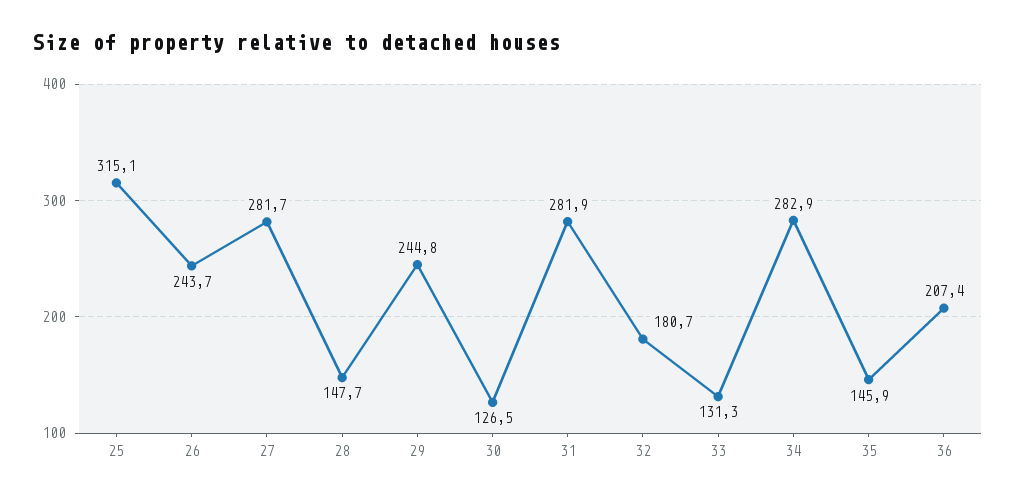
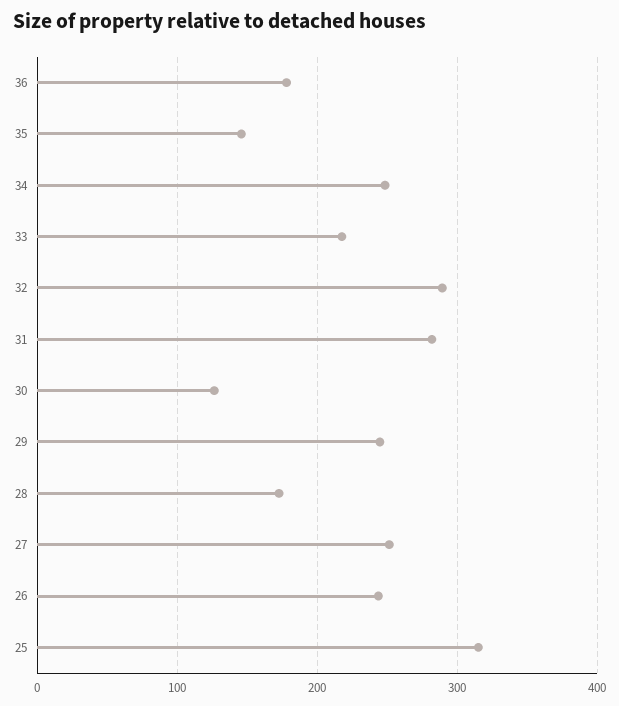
27: 281.7 -> 250
28: 147.7 -> 170
32: 180.7 -> 290
33: 131.3 -> 220
34: 282.9 -> 250
36: 207.4 -> 180

